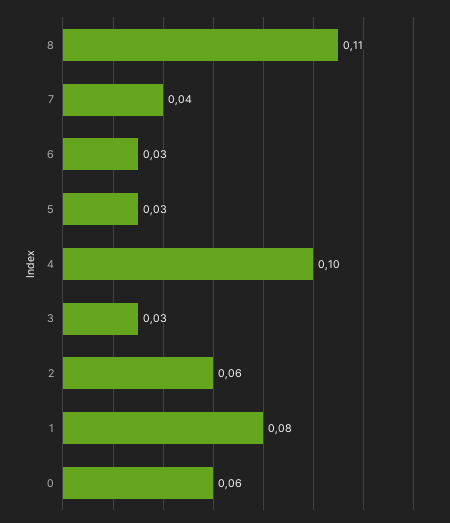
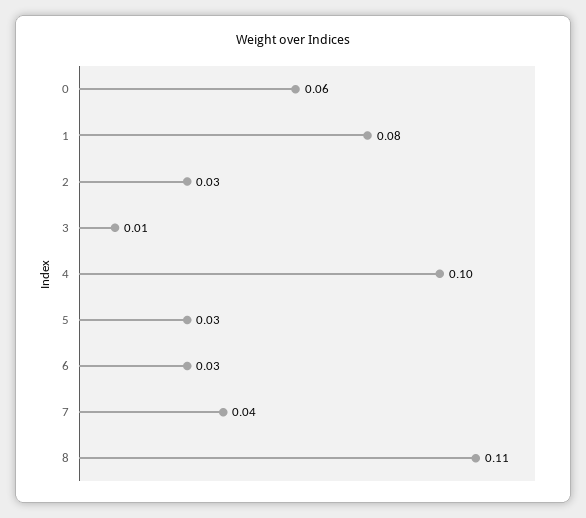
3: 0.03 -> 0.01
2: 0.06 -> 0.03

